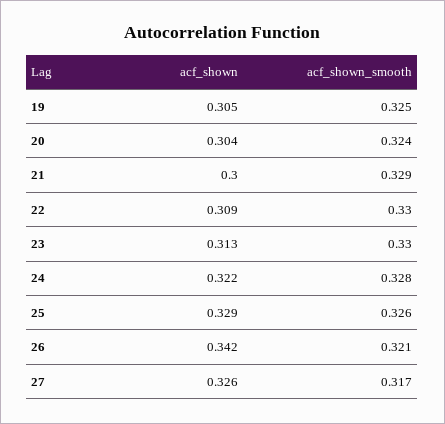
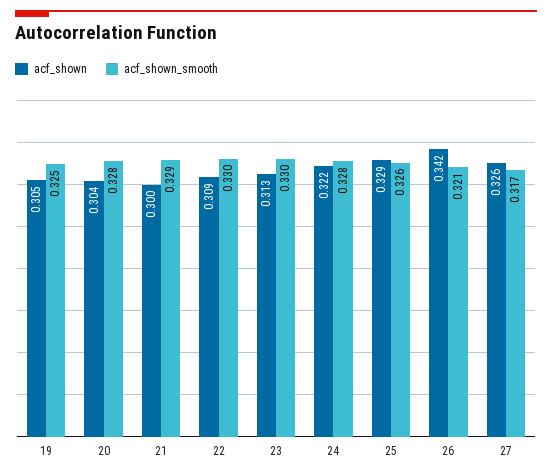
acf_shown_smooth, 20: 0.324 -> 0.328

